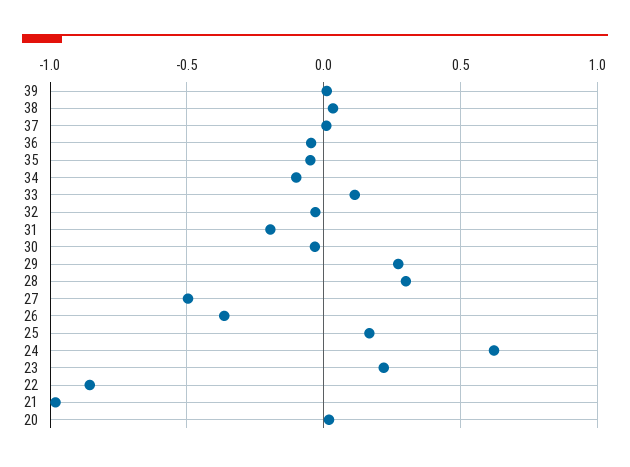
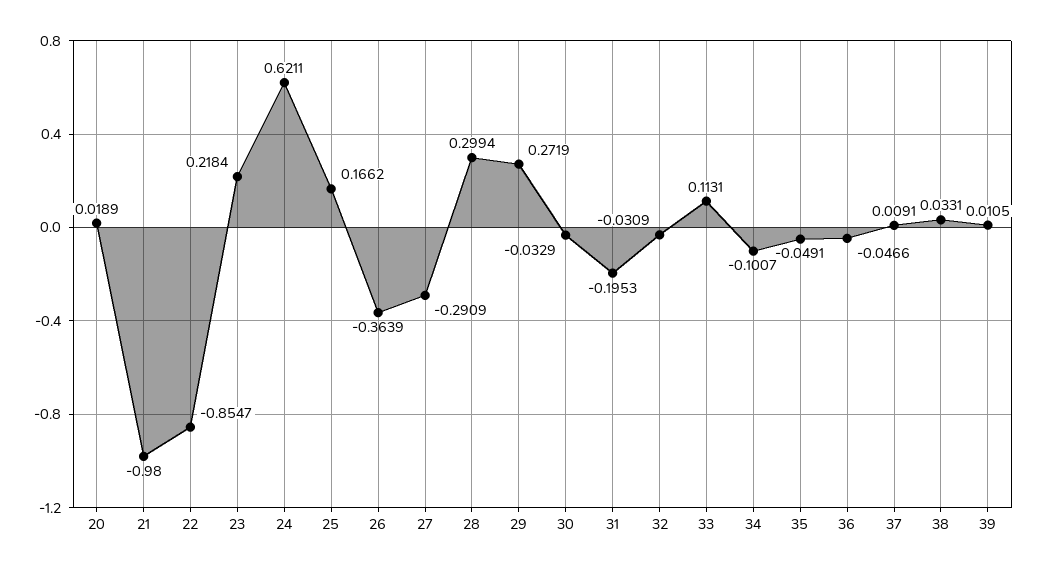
27: -0.5 -> -0.2909

